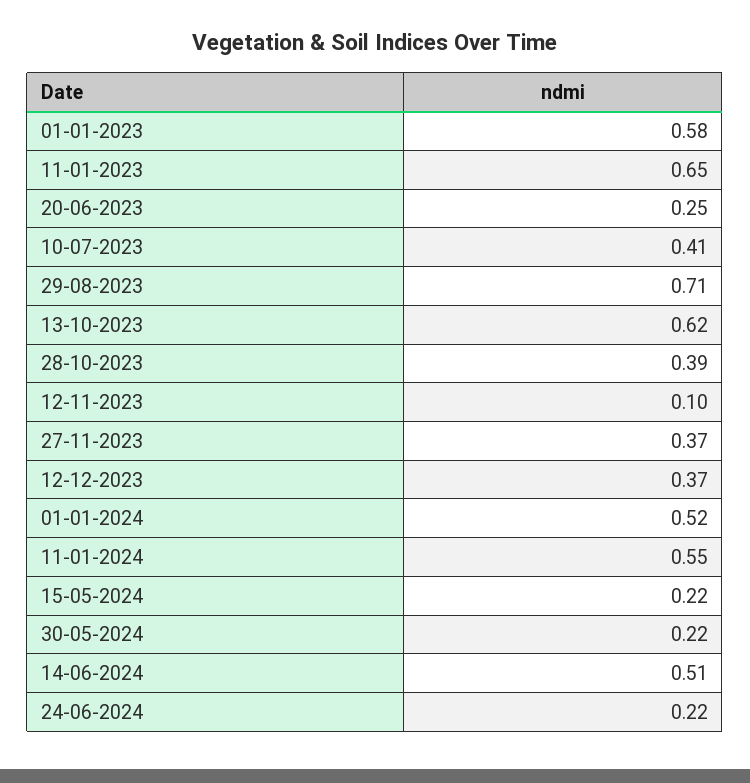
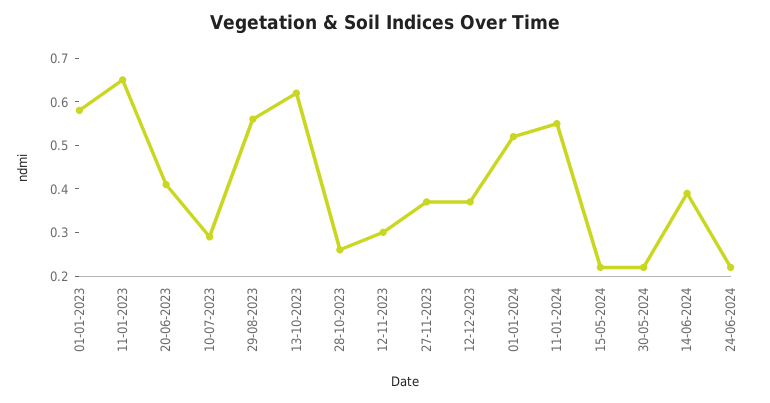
20-06-2023: 0.25 -> 0.4
10-07-2023: 0.41 -> 0.3
29-08-2023: 0.71 -> 0.55
28-10-2023: 0.39 -> 0.25
12-11-2023: 0.1 -> 0.3
14-06-2024: 0.51 -> 0.4

